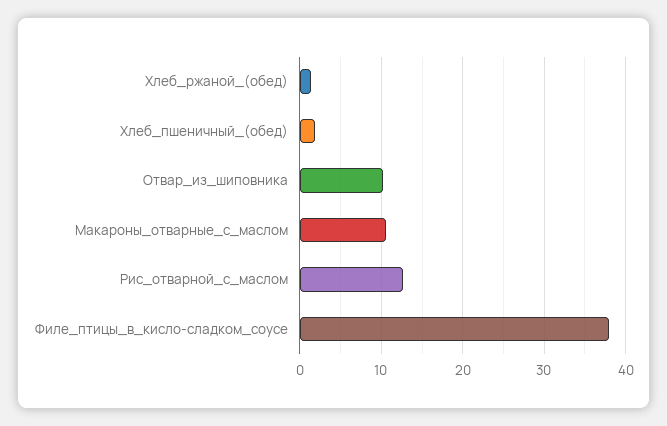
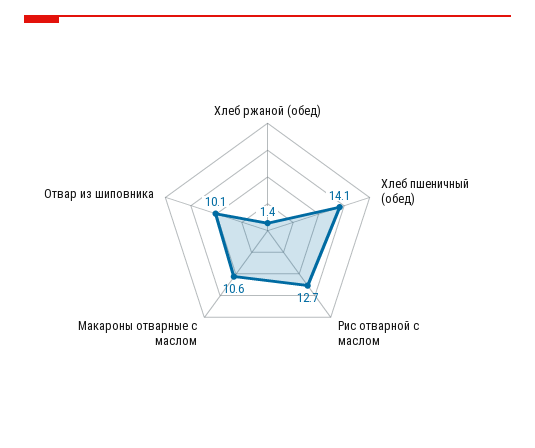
Хлеб_пшеничный_(обед): 2 -> 14.1
Филе_птицы_в_кисло-сладком_соусе: 38 -> none

